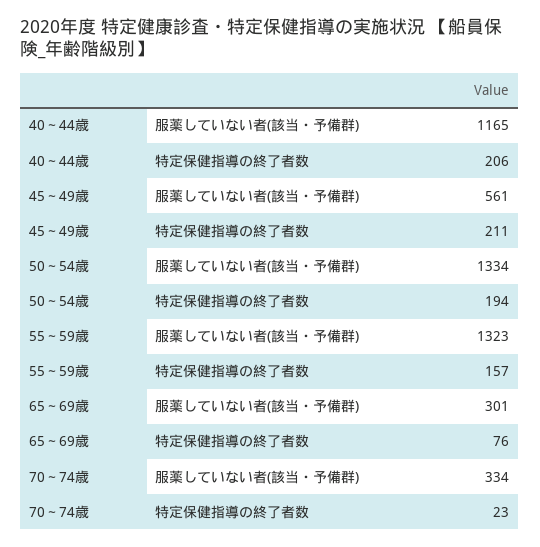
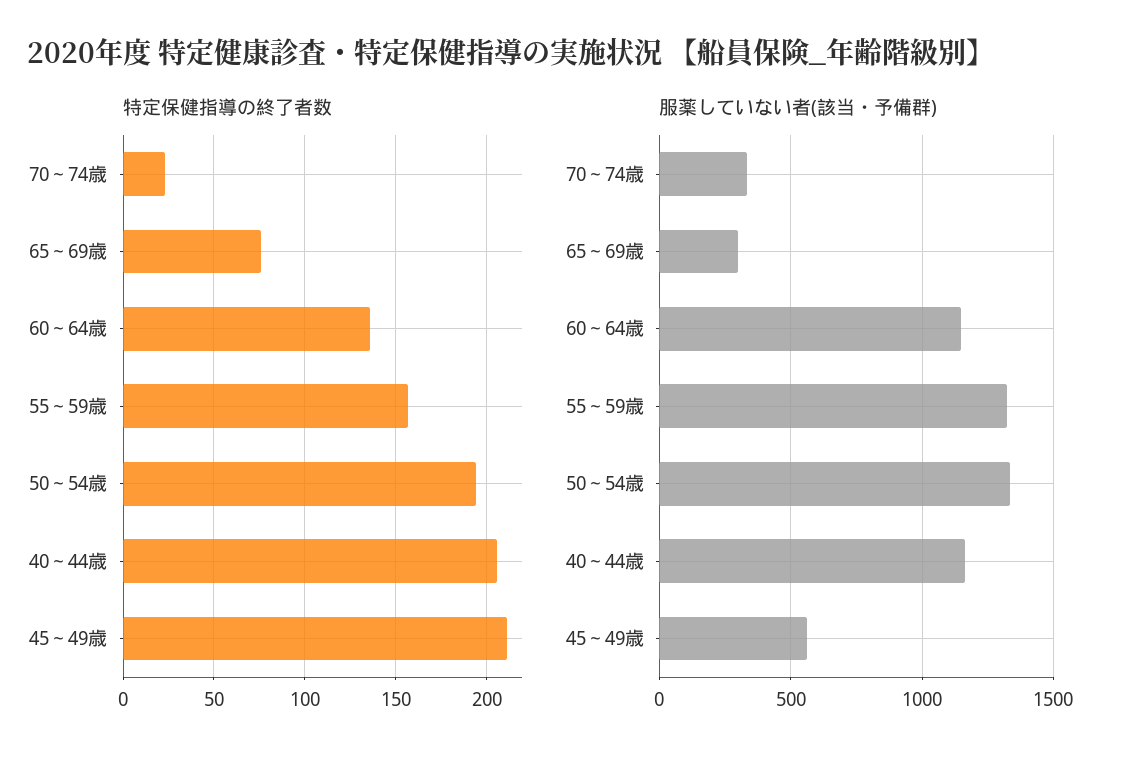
特定保健指導の終了者数, 60～64歳: none -> 135
服薬していない者(該当・予備群), 60～64歳: none -> 1150

